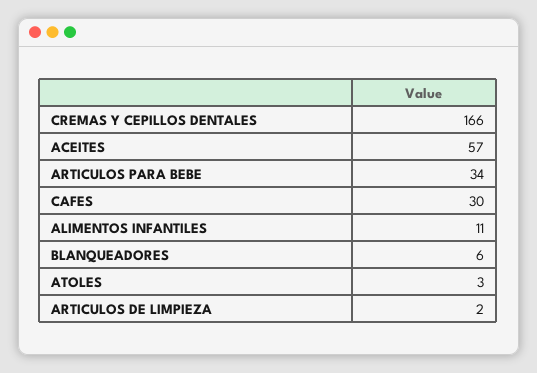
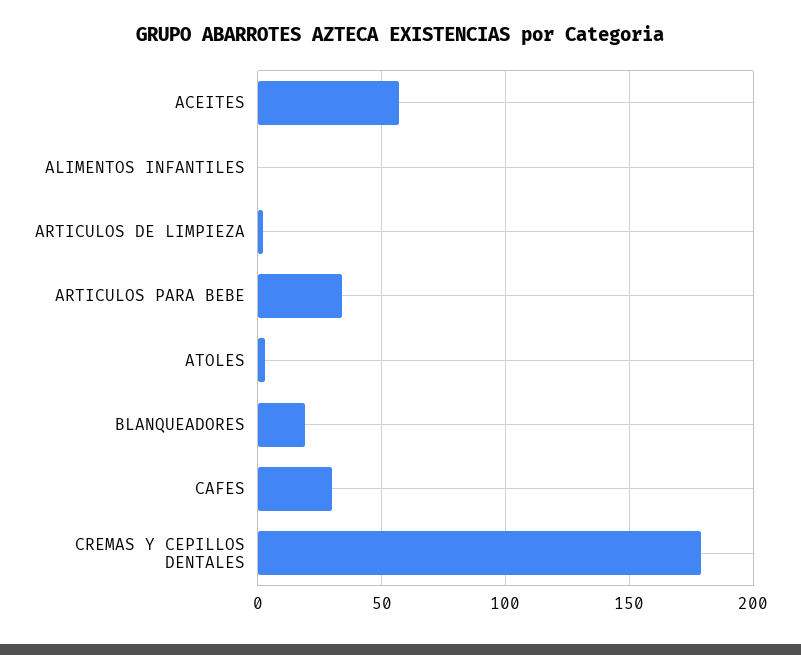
CREMAS Y CEPILLOS DENTALES: 166 -> 180
ALIMENTOS INFANTILES: 11 -> 0
BLANQUEADORES: 6 -> 20

